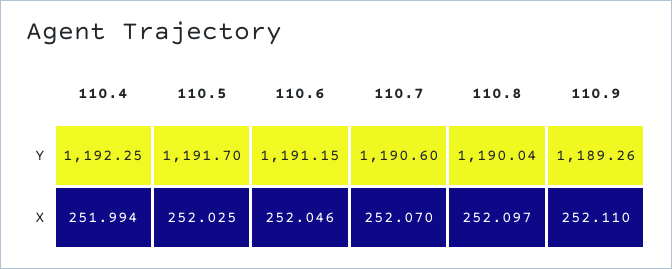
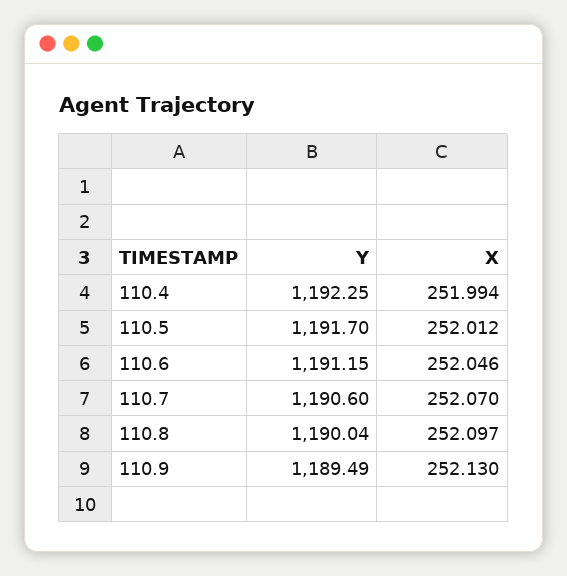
110.9, Y: 1189.26 -> 1189.49
110.5, X: 252.025 -> 252.012
110.9, X: 252.11 -> 252.13

